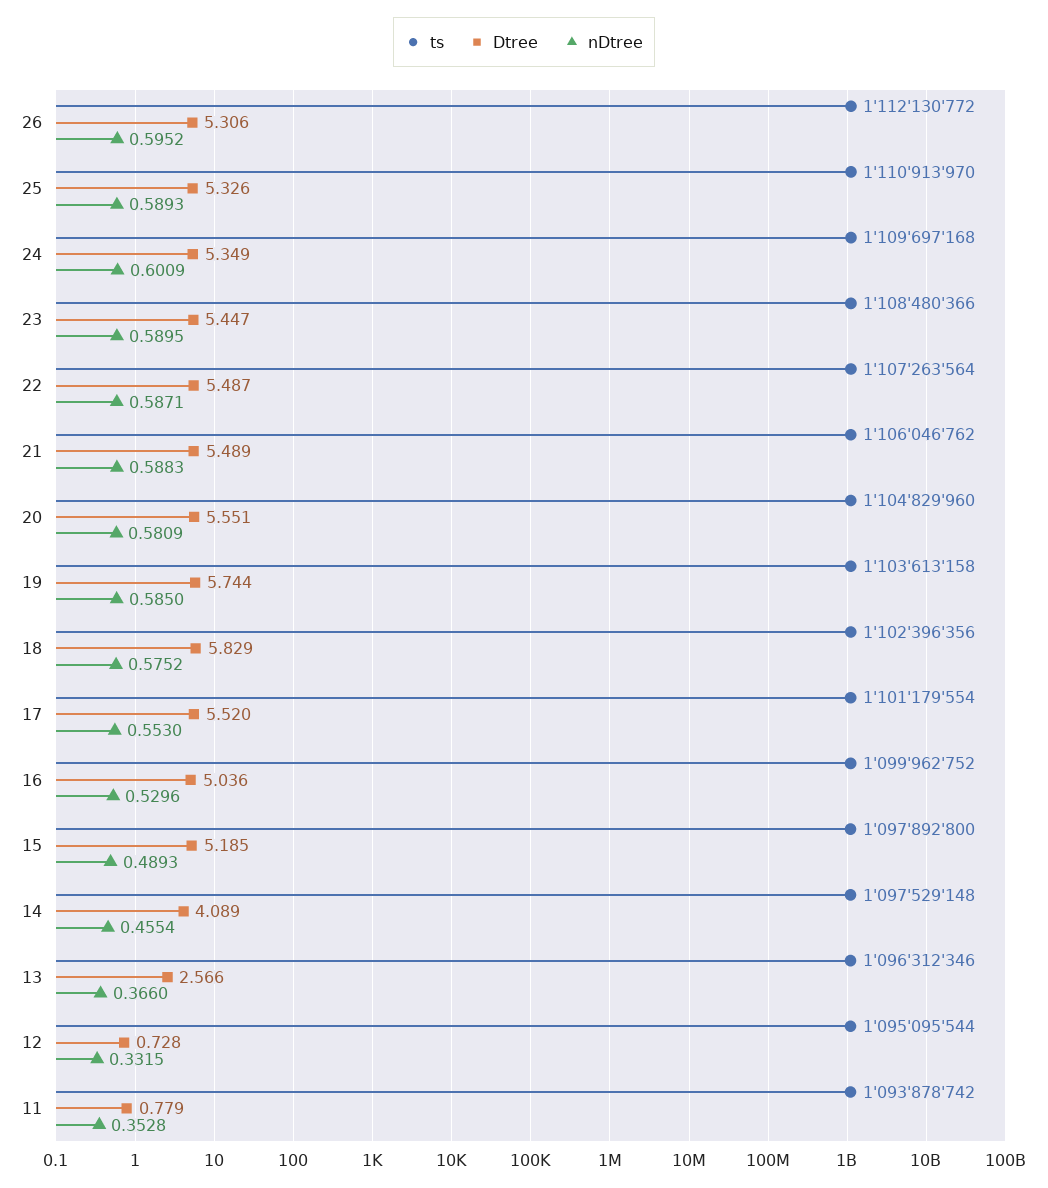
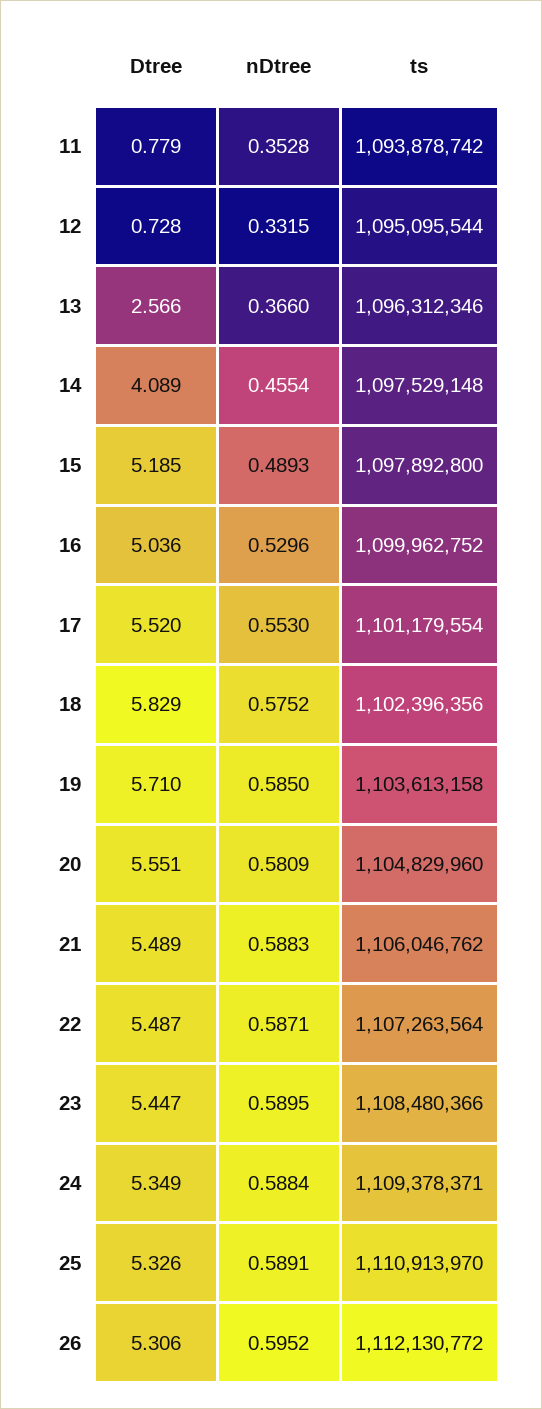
nDtree, 25: 0.5893 -> 0.5891
ts, 24: 1109697168 -> 1109378371
nDtree, 24: 0.6009 -> 0.5884
Dtree, 19: 5.744 -> 5.71

